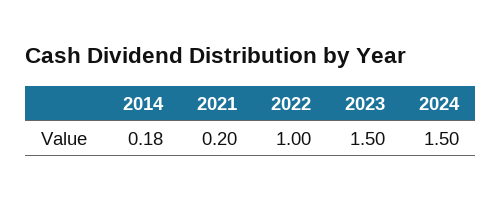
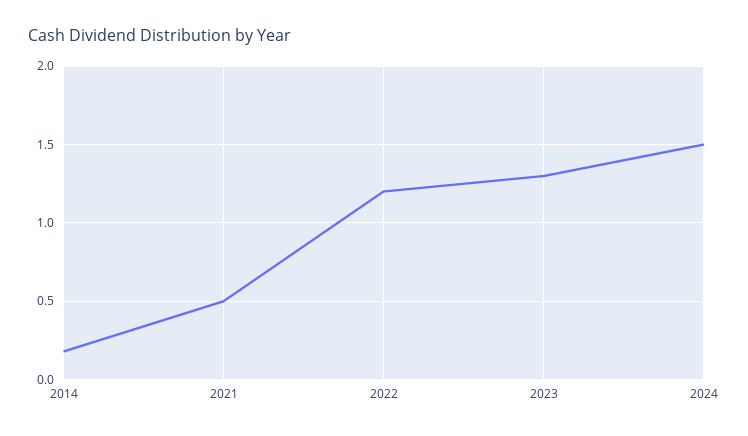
2021: 0.2 -> 0.5
2022: 1 -> 1.2
2023: 1.5 -> 1.3

